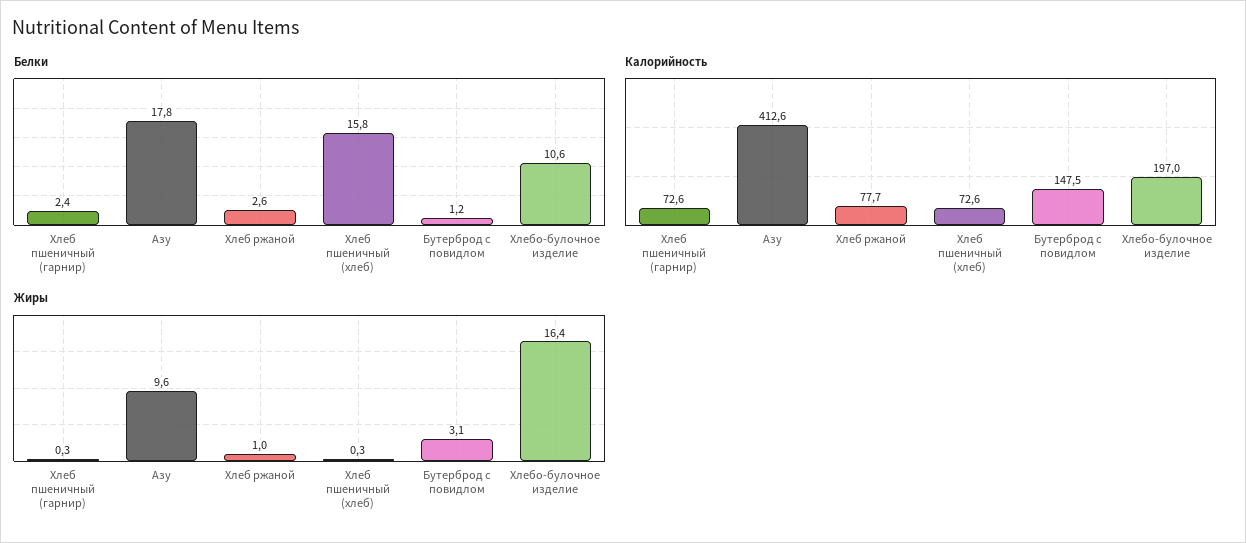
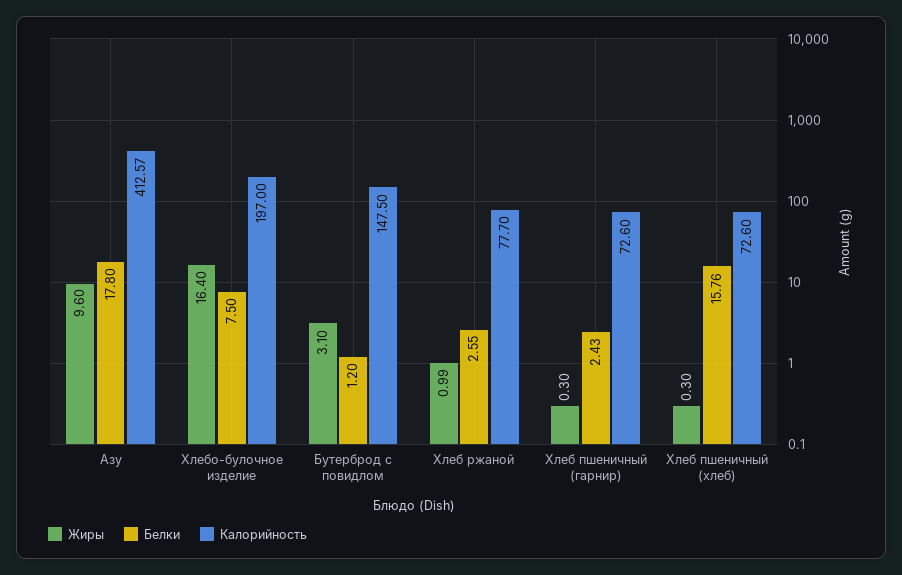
Белки, Хлебо-булочное изделие: 10.6 -> 7.5

